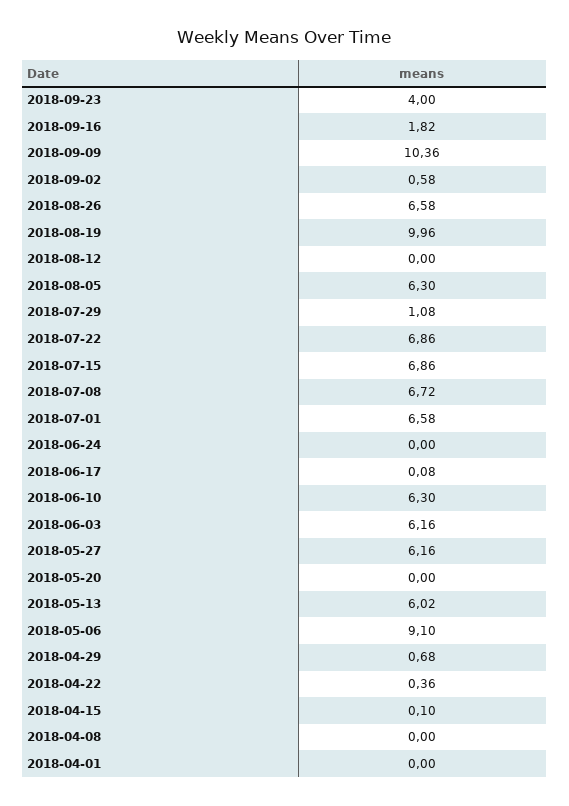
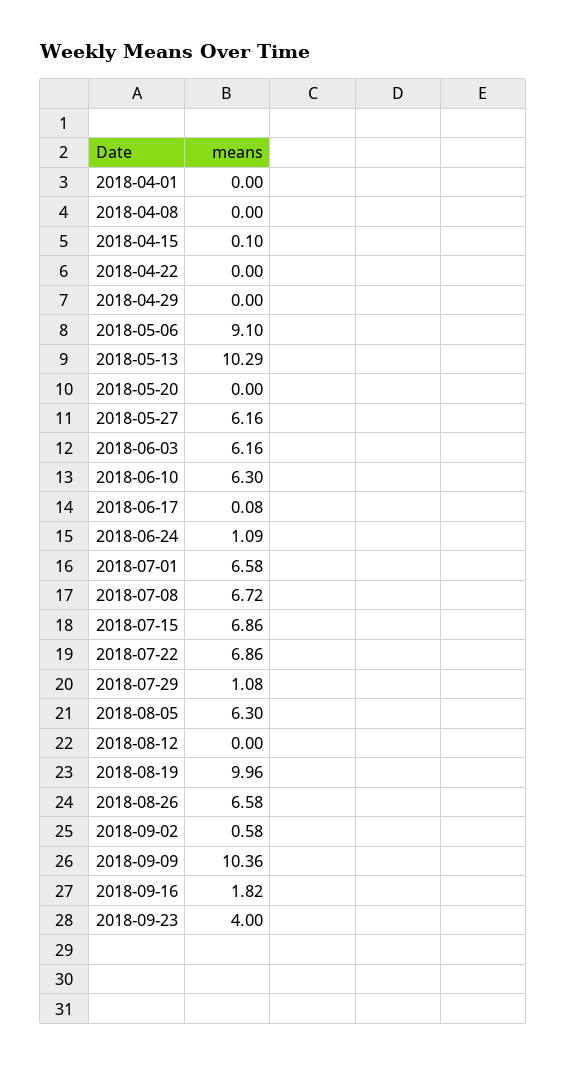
2018-06-24: 0 -> 1.09
2018-05-13: 6.02 -> 10.29
2018-04-29: 0.68 -> 0
2018-04-22: 0.36 -> 0

